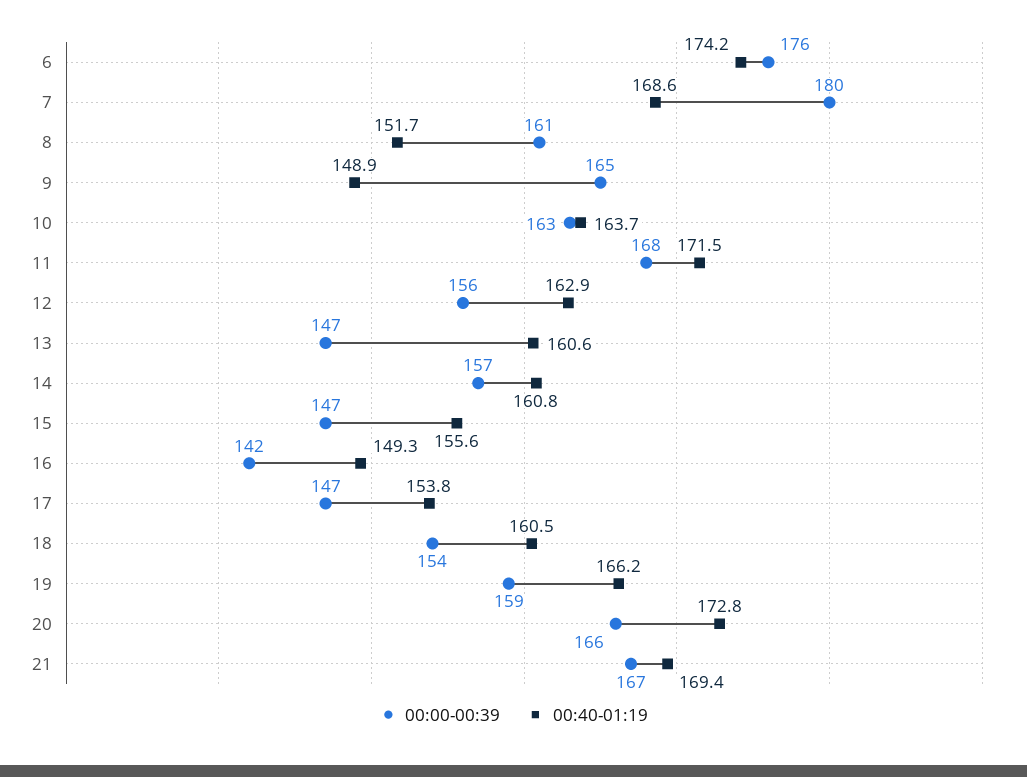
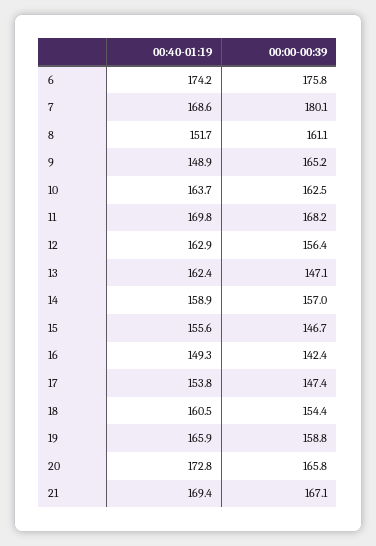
00:40-01:19, 11: 171.5 -> 169.8
00:40-01:19, 13: 160.6 -> 162.4
00:40-01:19, 14: 160.8 -> 158.9
00:40-01:19, 19: 166.2 -> 165.9

